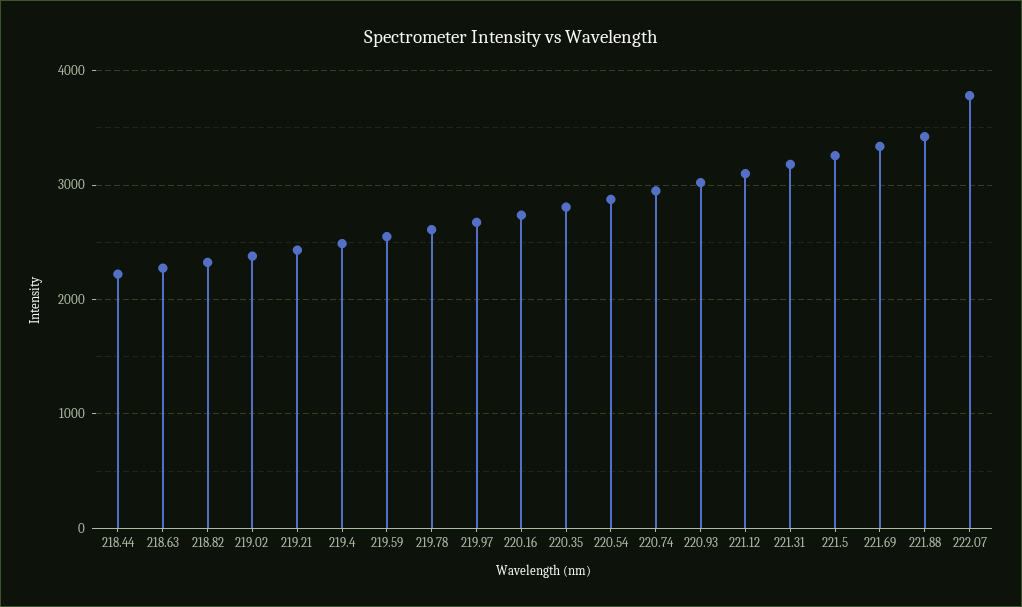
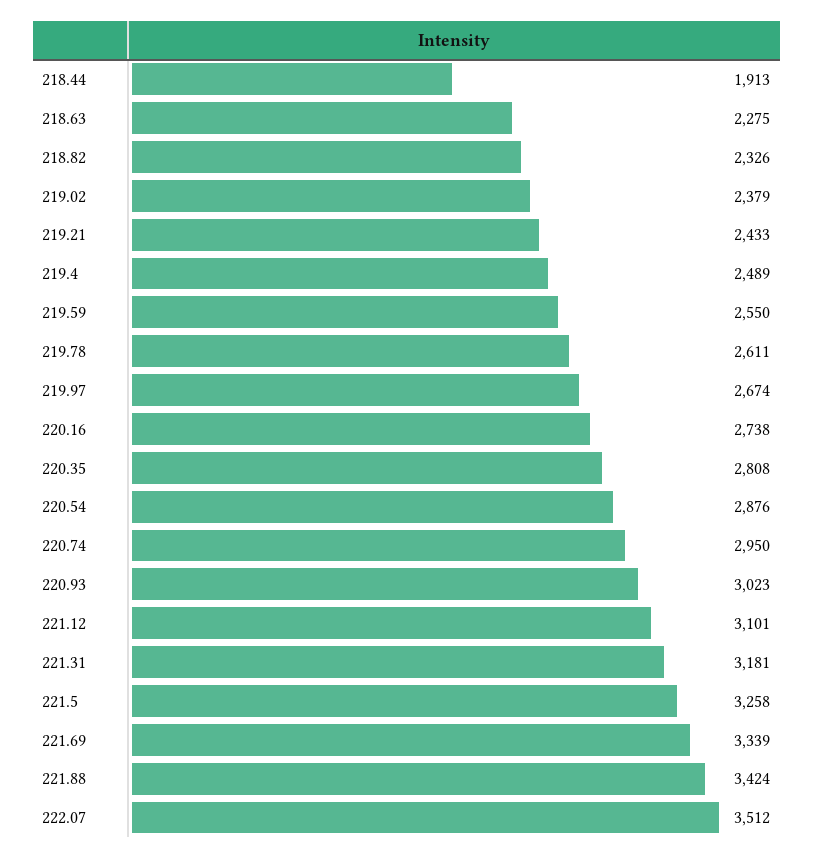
218.44: 2200 -> 1913
222.07: 3800 -> 3512

